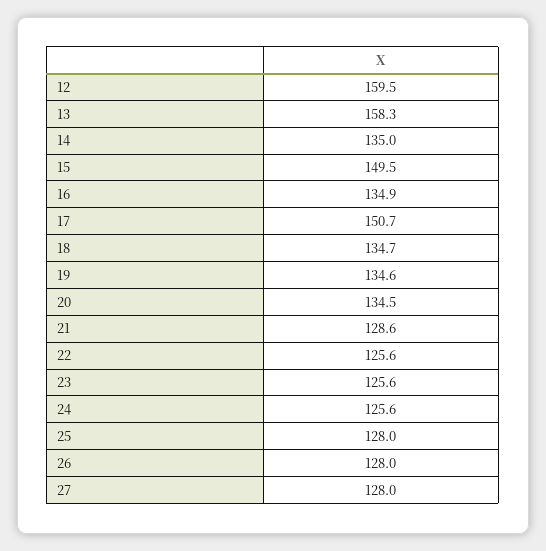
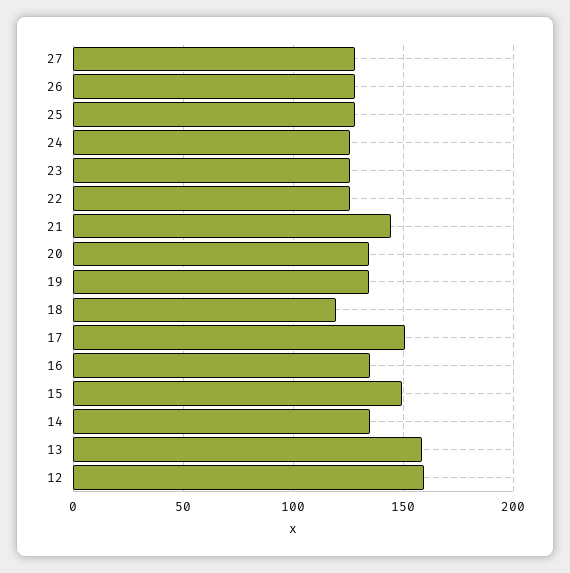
18: 134.7 -> 120
21: 128.6 -> 145

